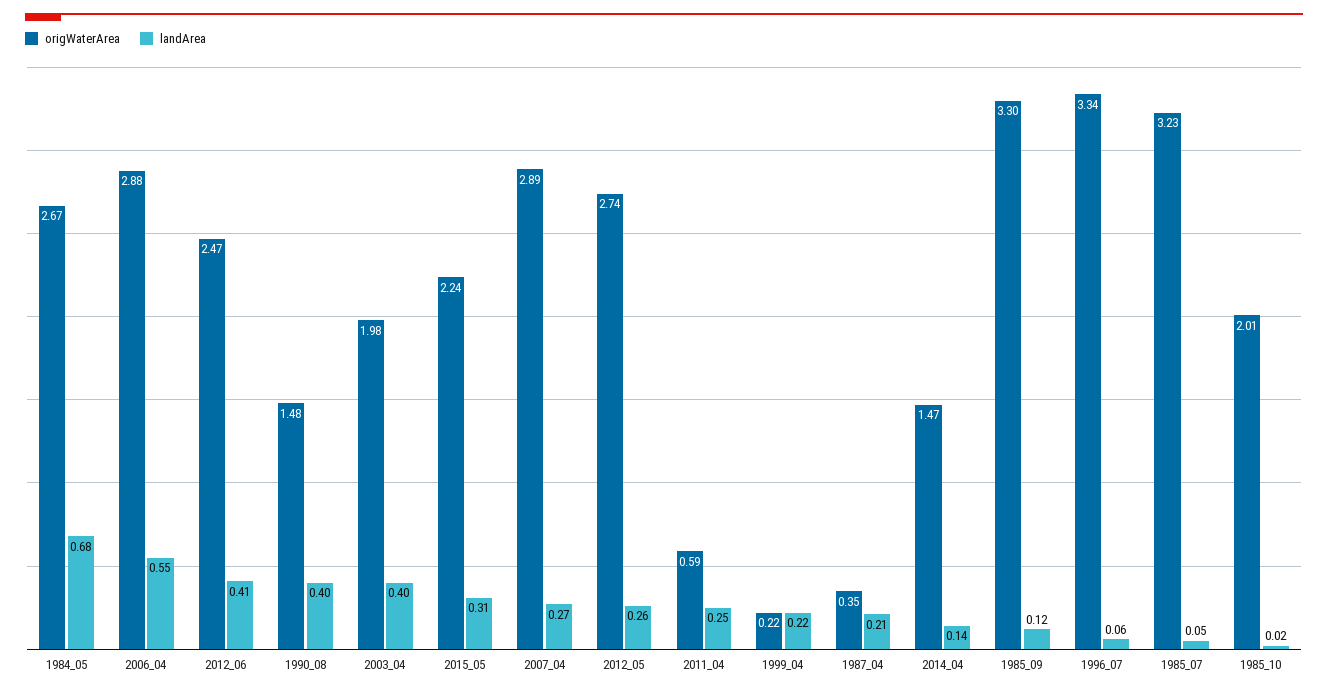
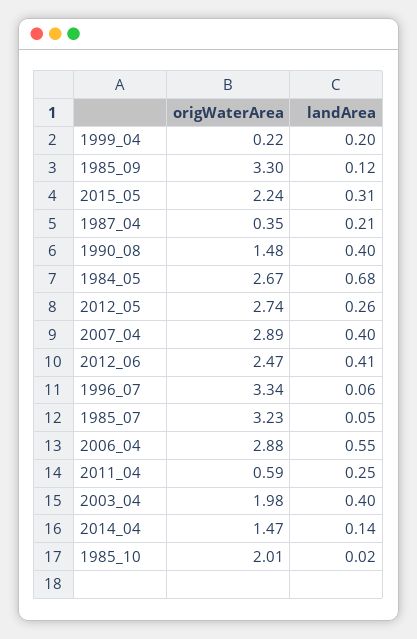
landArea, 2007_04: 0.27 -> 0.4
landArea, 1999_04: 0.22 -> 0.2

